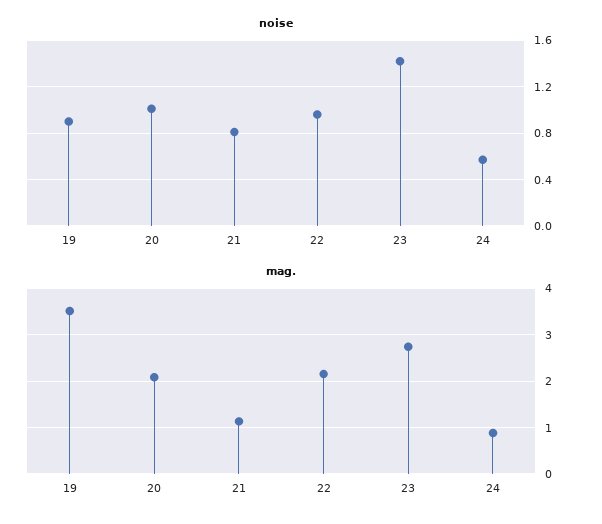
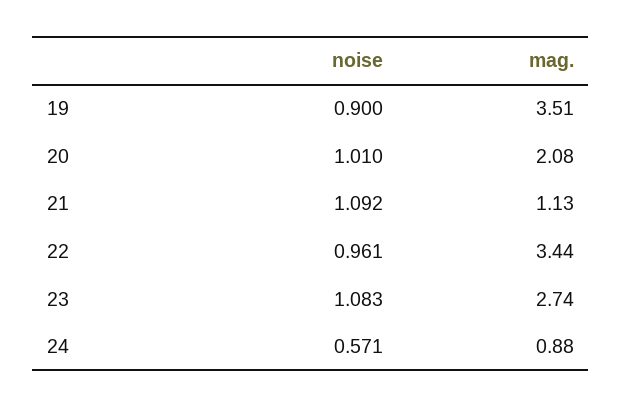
noise, 21: 0.8 -> 1.092
noise, 23: 1.4 -> 1.083
mag., 22: 2.2 -> 3.44

